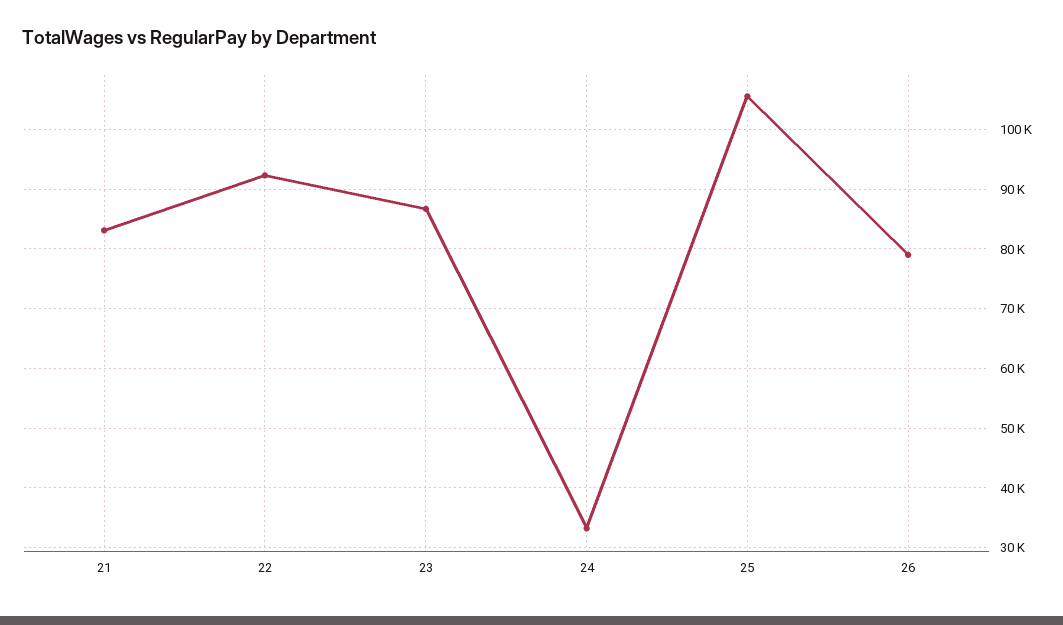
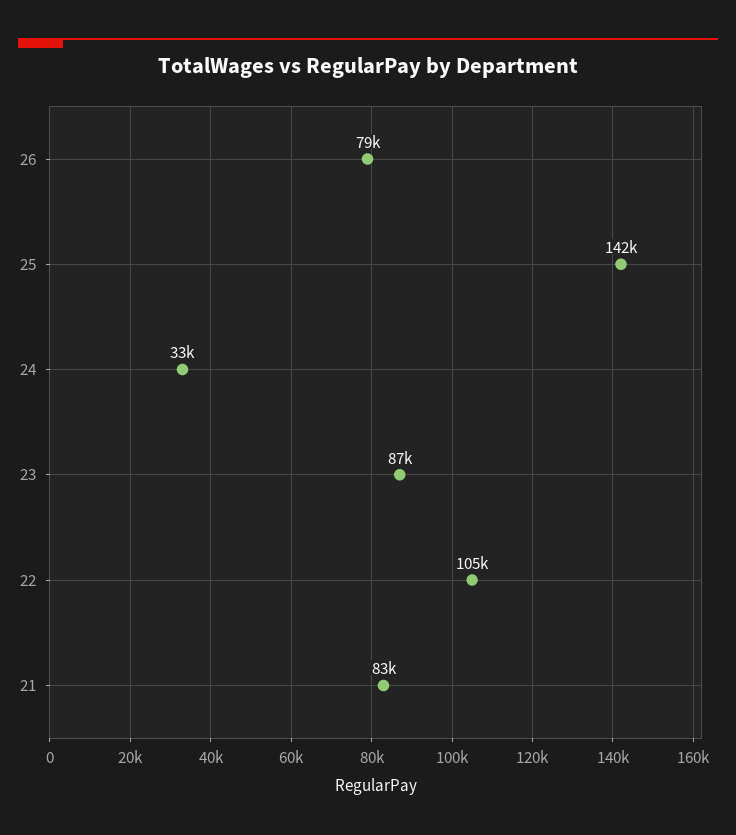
22: 92000 -> 105000
25: 106000 -> 142000

